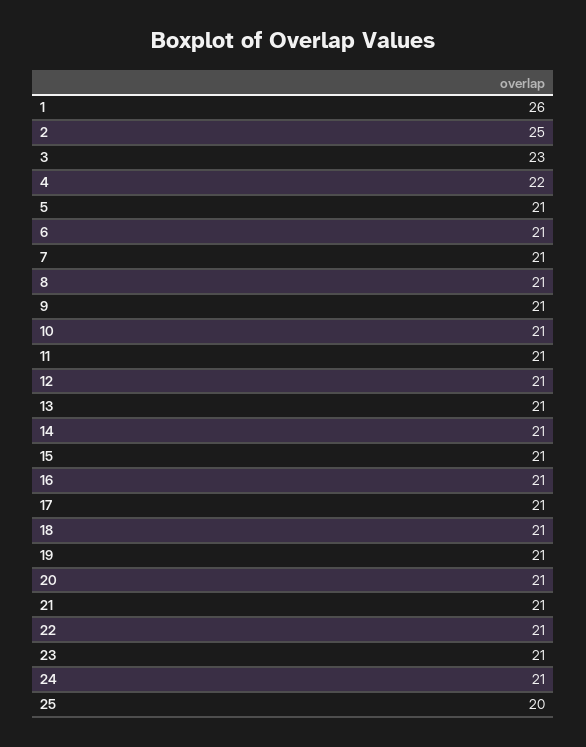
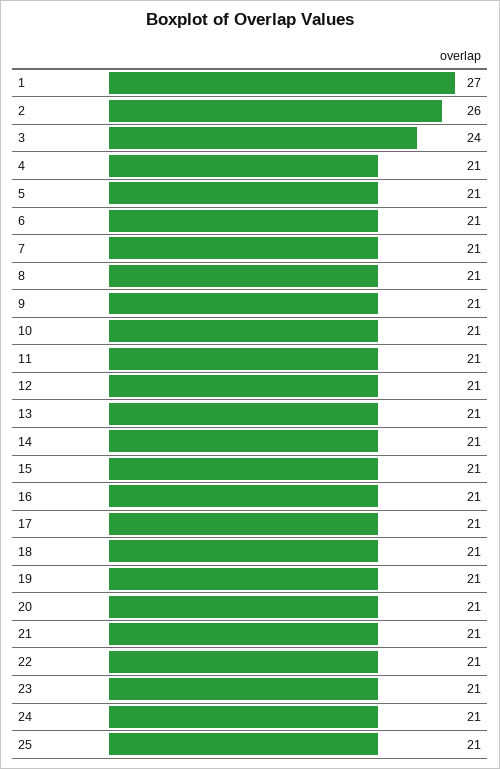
1: 26 -> 27
2: 25 -> 26
3: 23 -> 24
4: 22 -> 21
25: 20 -> 21

